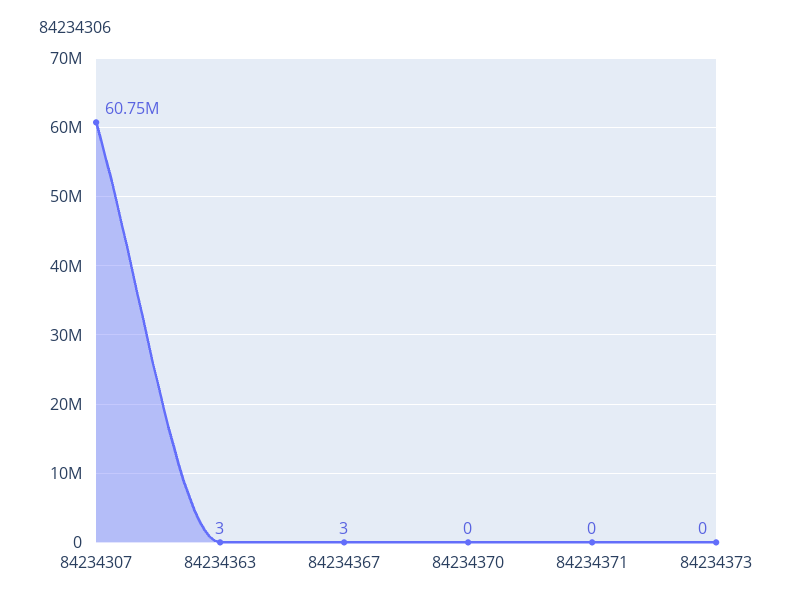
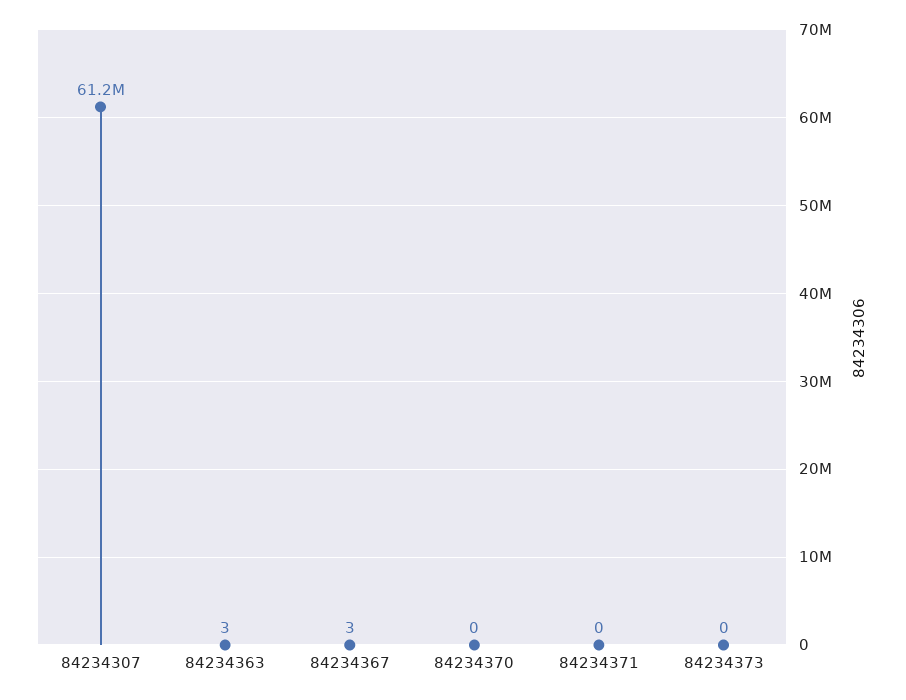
84234307: 60750000 -> 61200000

